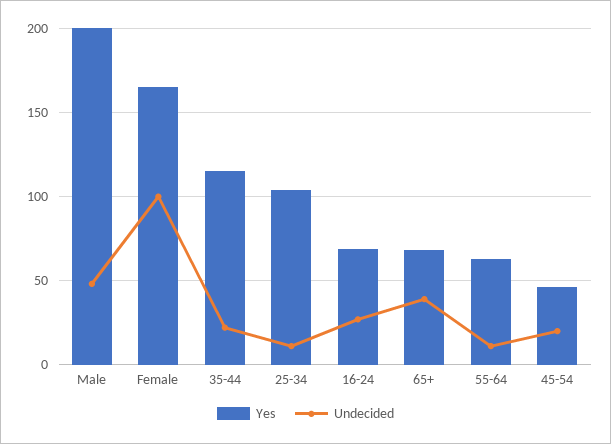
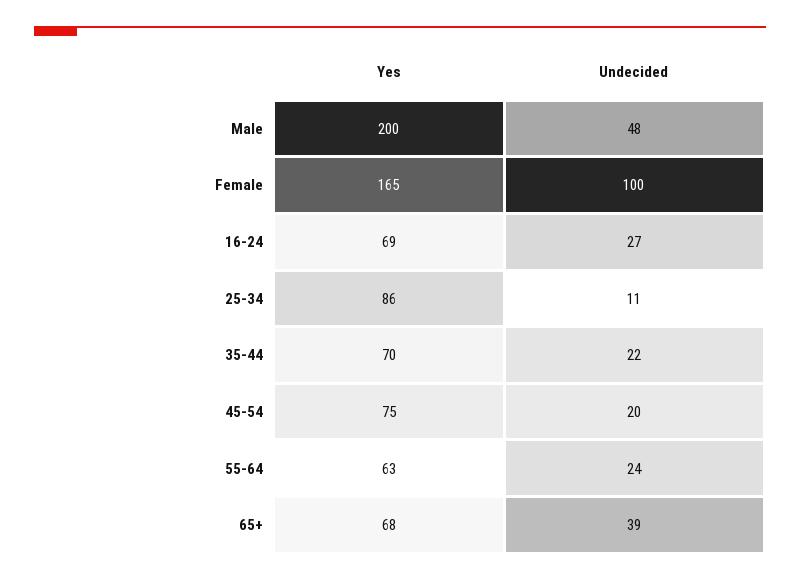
Yes, 35-44: 115 -> 70
Yes, 25-34: 105 -> 86
Undecided, 55-64: 10 -> 24
Yes, 45-54: 45 -> 75

